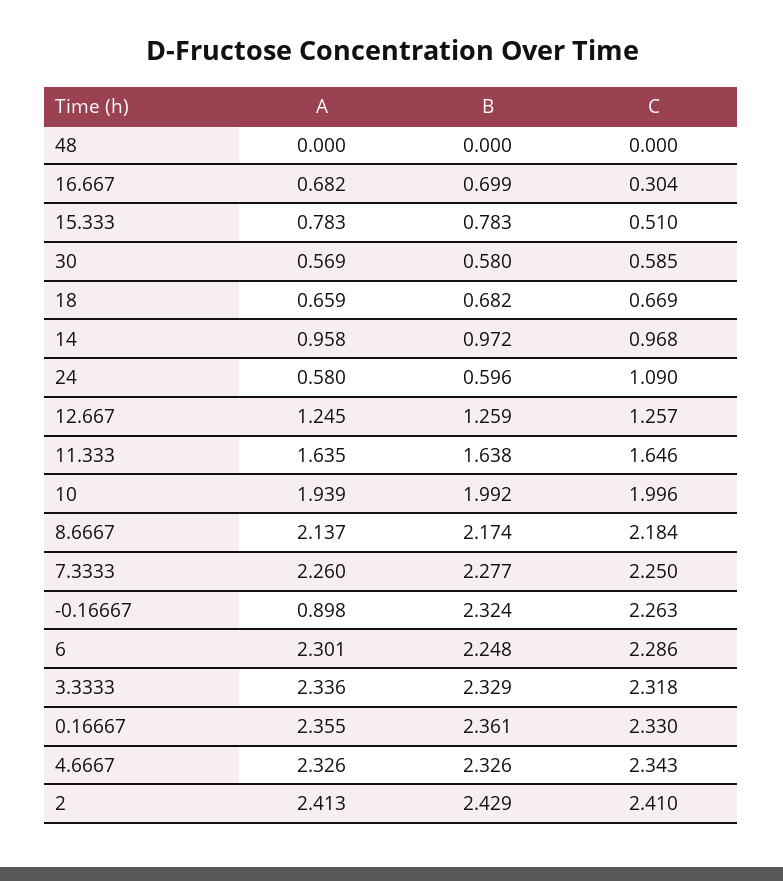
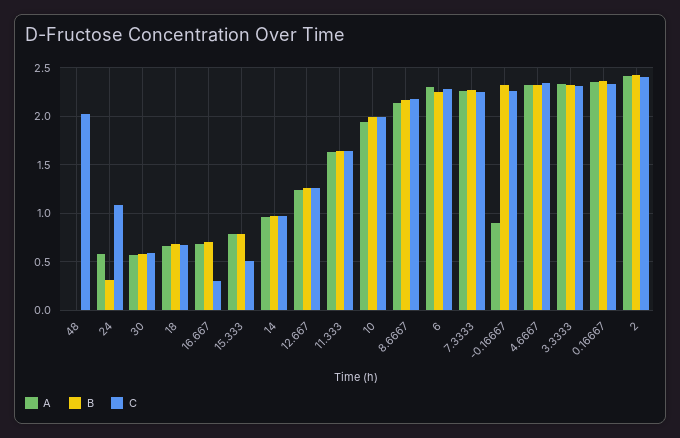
C, 48: 0 -> 2
B, 24: 0.596 -> 0.3

